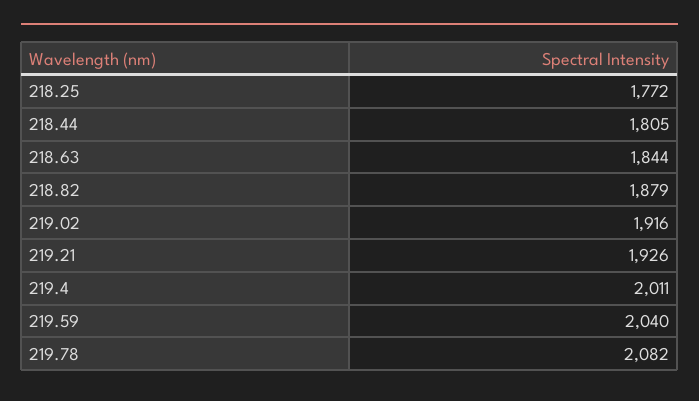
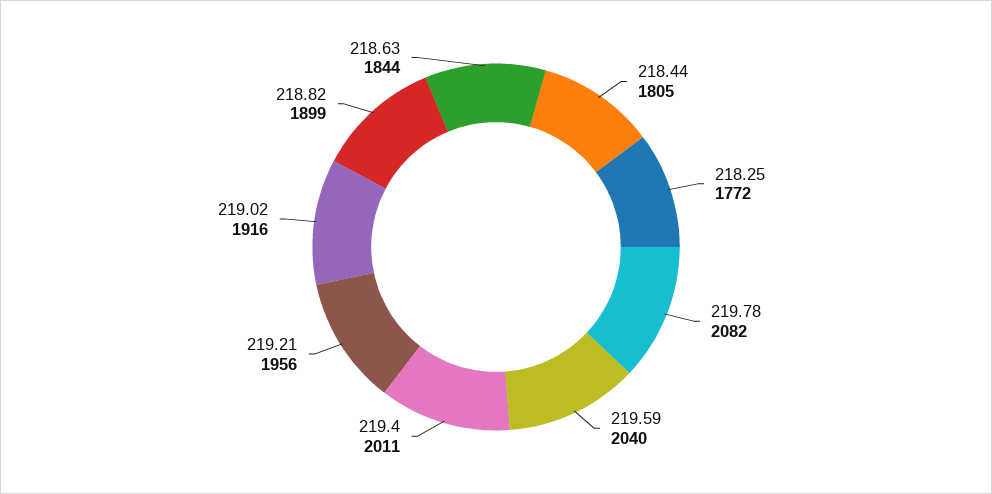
218.82: 1879 -> 1899
219.21: 1926 -> 1956

